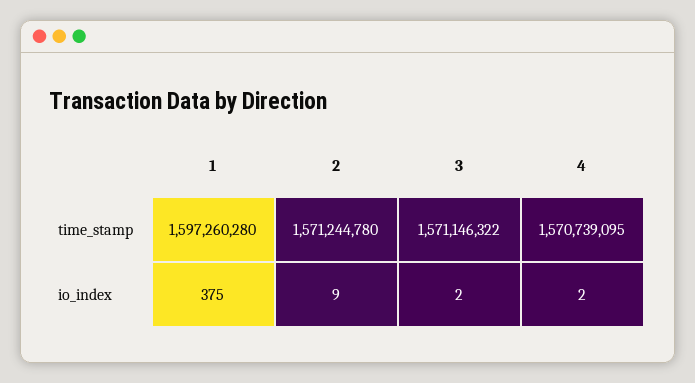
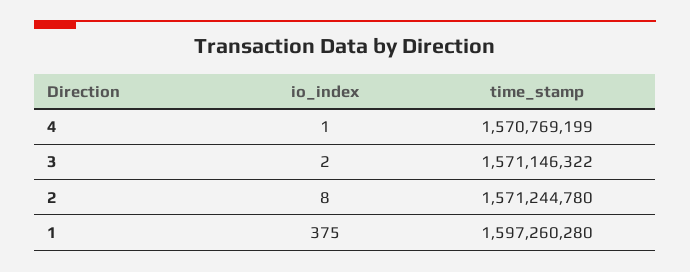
4, time_stamp: 1570739095 -> 1570769199
2, io_index: 9 -> 8
4, io_index: 2 -> 1

